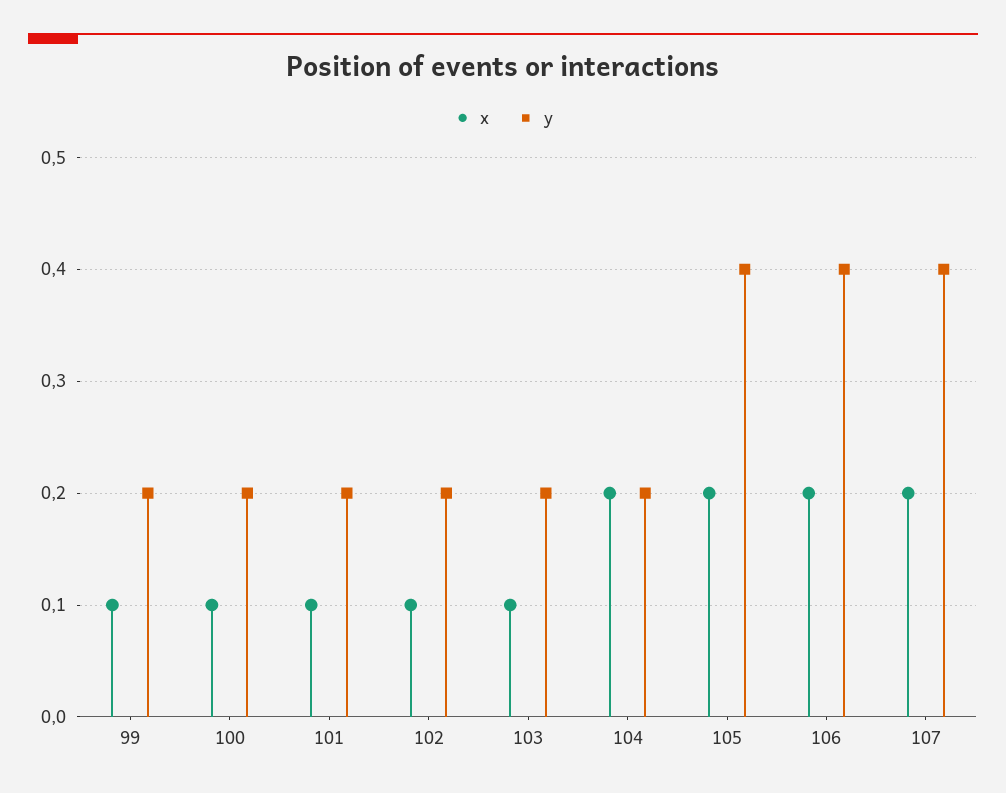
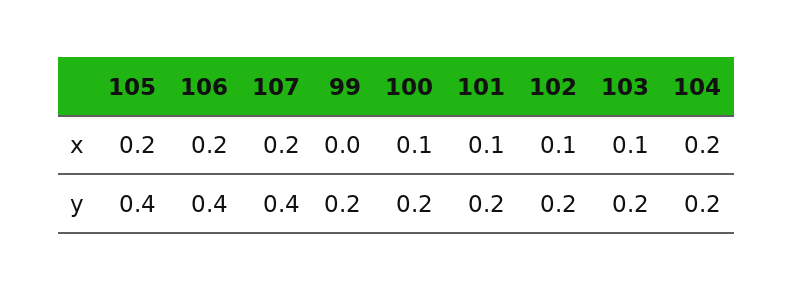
x, 99: 0.1 -> 0

